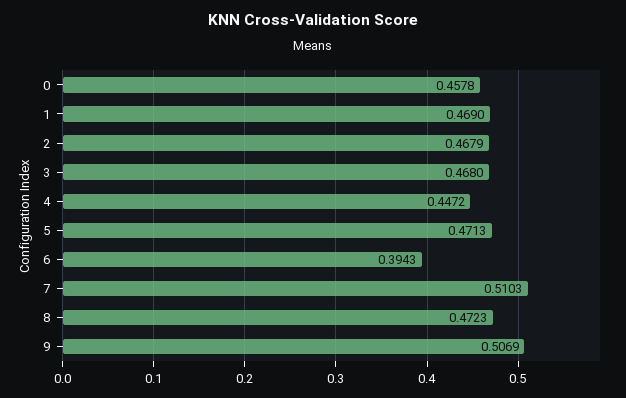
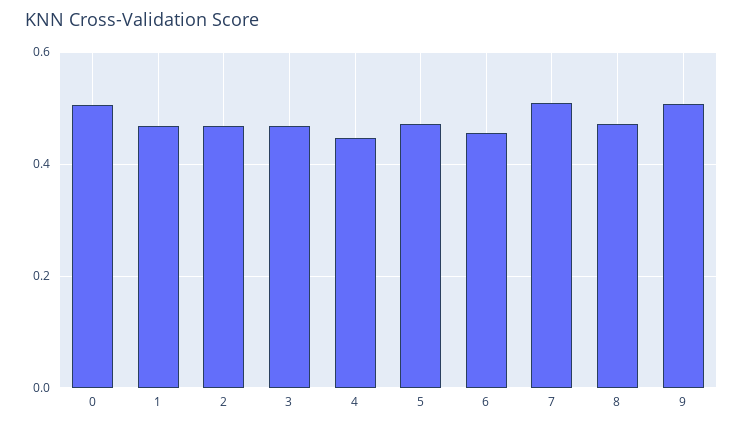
0: 0.4578 -> 0.5
6: 0.3943 -> 0.46

